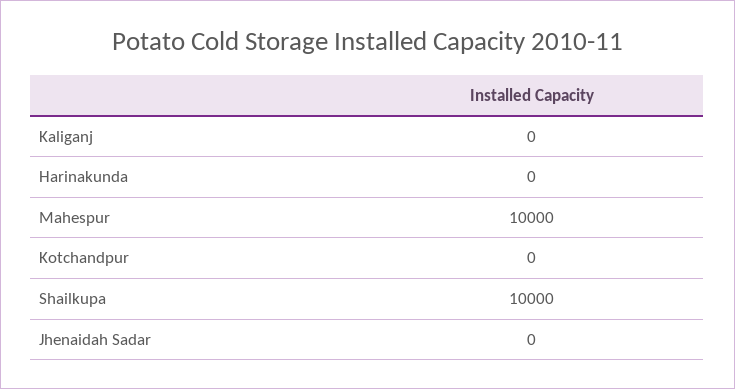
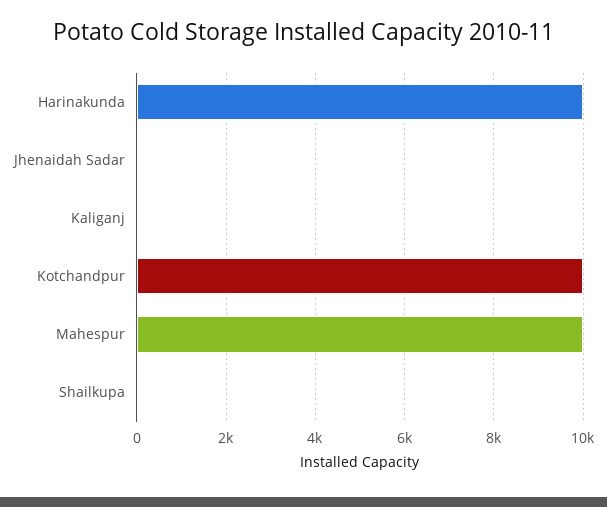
Harinakunda: 0 -> 10000
Kotchandpur: 0 -> 10000
Shailkupa: 10000 -> 0

